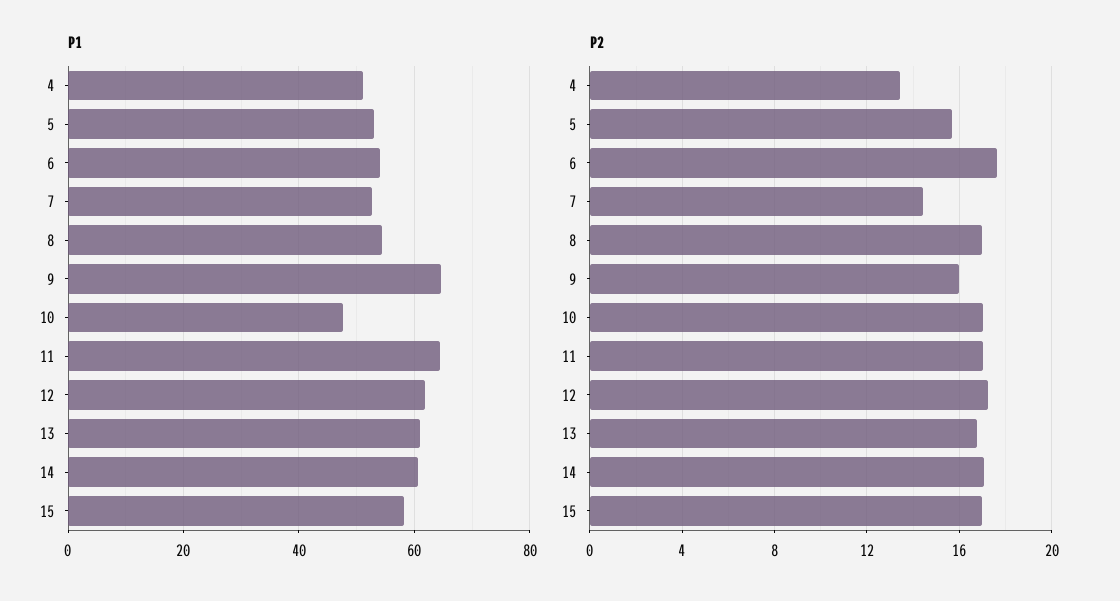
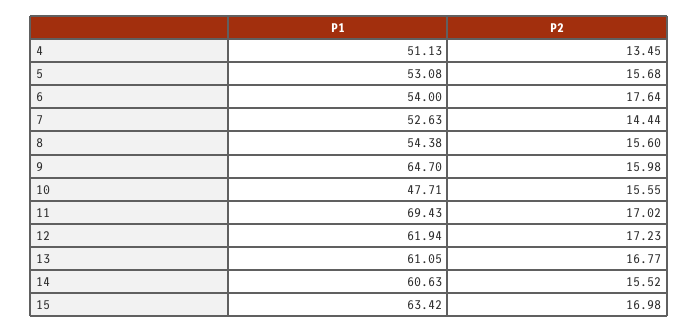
P1, 11: 64 -> 69.43
P1, 15: 58 -> 63.42
P2, 8: 17 -> 15.6
P2, 10: 17 -> 15.55
P2, 14: 17 -> 15.52

